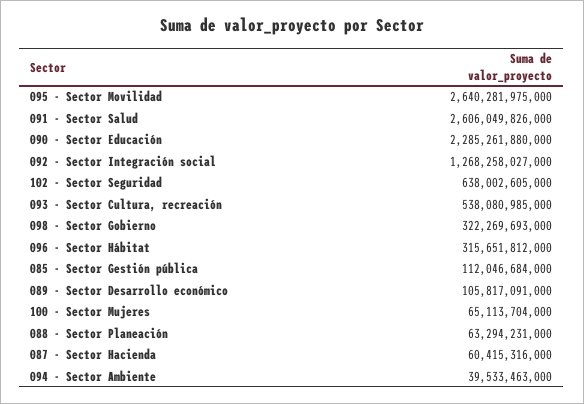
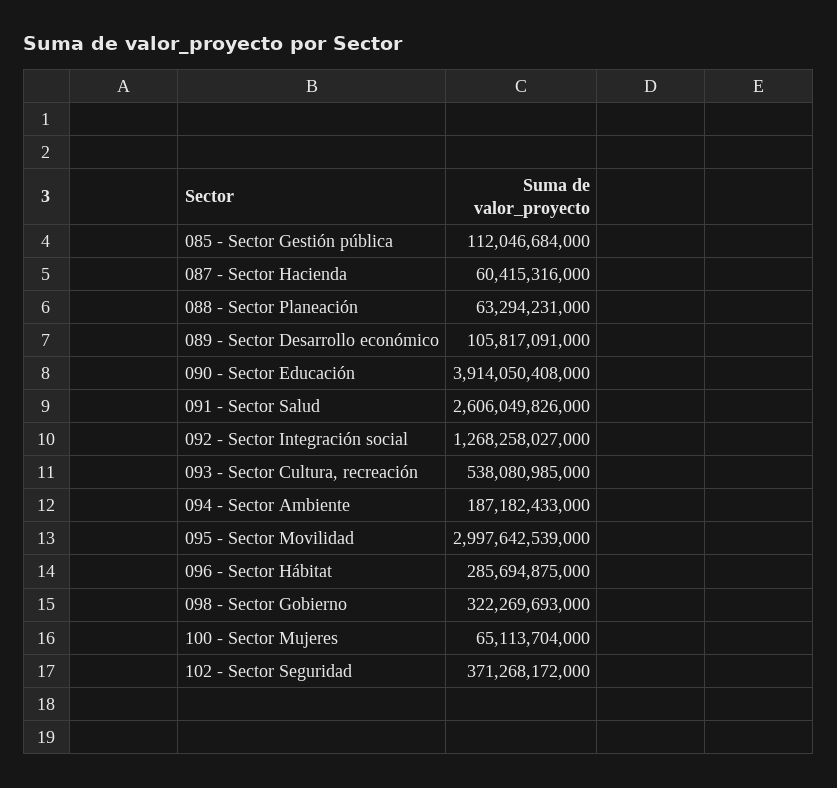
095 - Sector Movilidad: 2640281975000 -> 2997642539000
090 - Sector Educación: 2285261880000 -> 3914050408000
102 - Sector Seguridad: 638002605000 -> 371268172000
096 - Sector Hábitat: 315651812000 -> 285694875000
094 - Sector Ambiente: 39533463000 -> 187182433000

